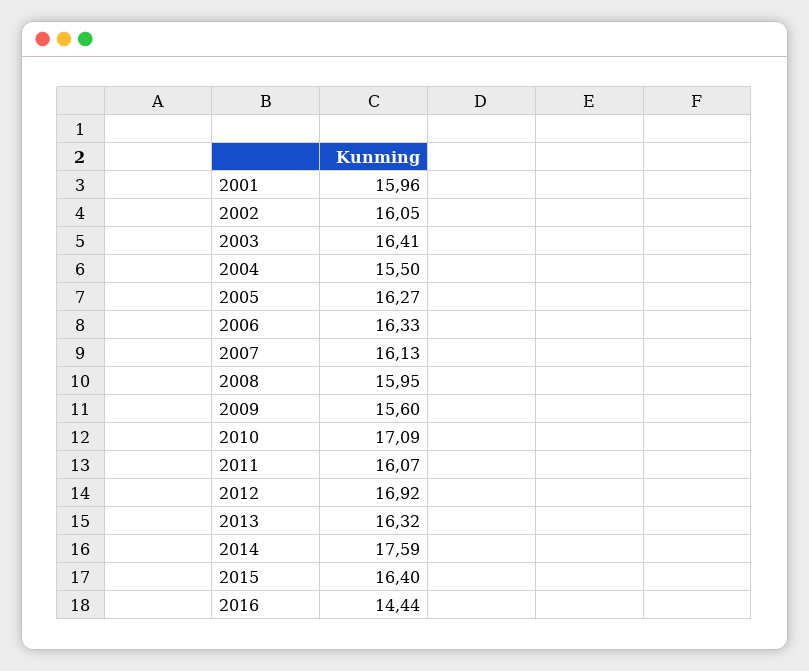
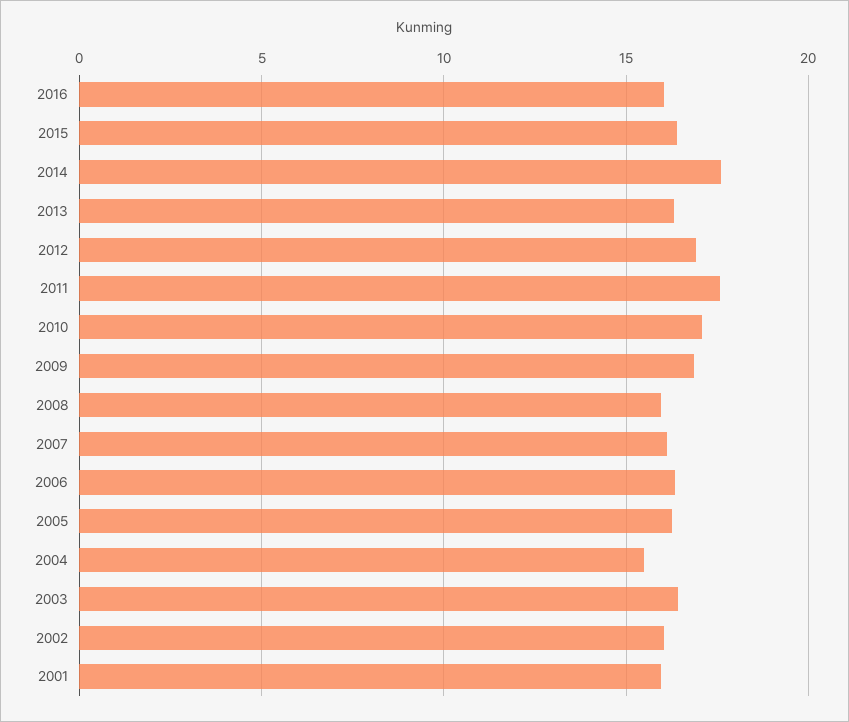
2009: 15.6 -> 17
2011: 16.07 -> 17.5
2016: 14.44 -> 16

